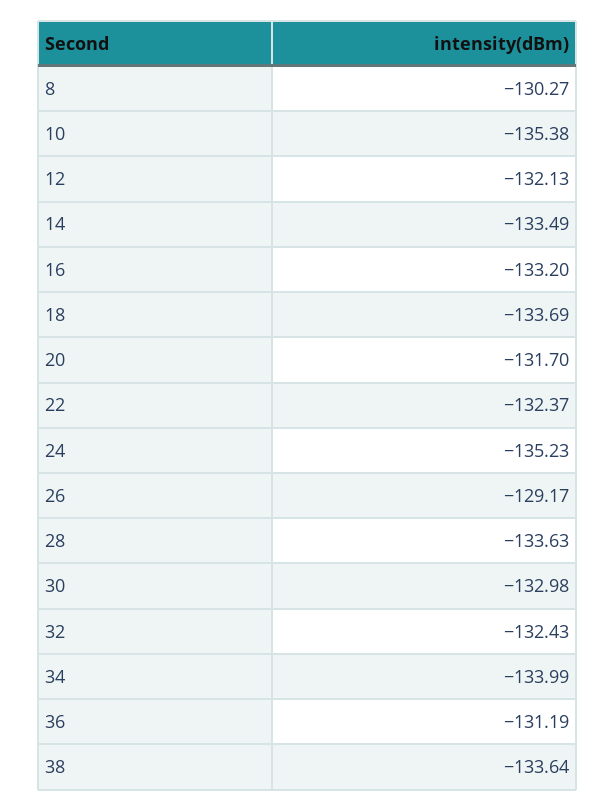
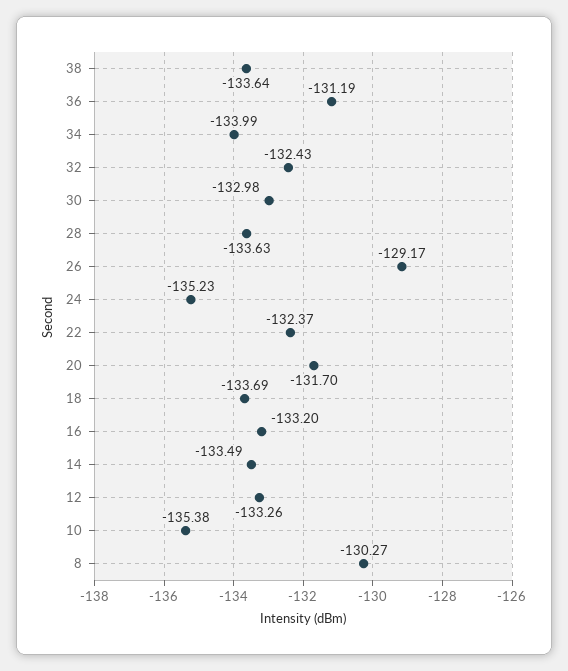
12: -132.13 -> -133.26

